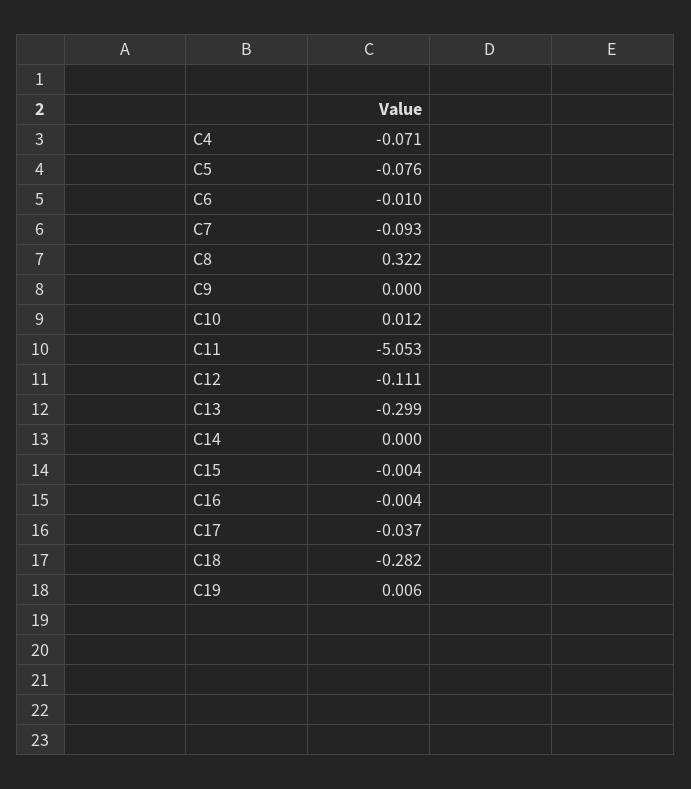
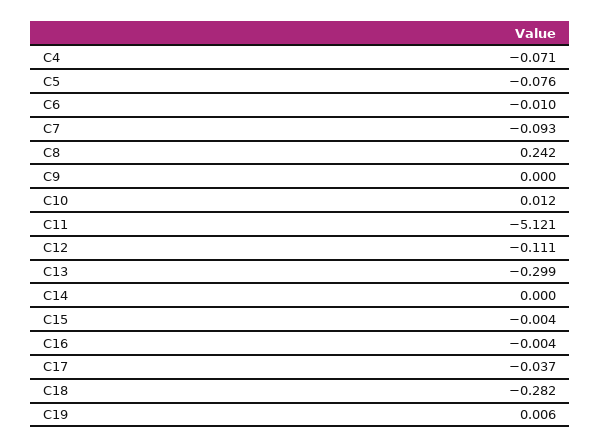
C8: 0.322 -> 0.242
C11: -5.053 -> -5.121

